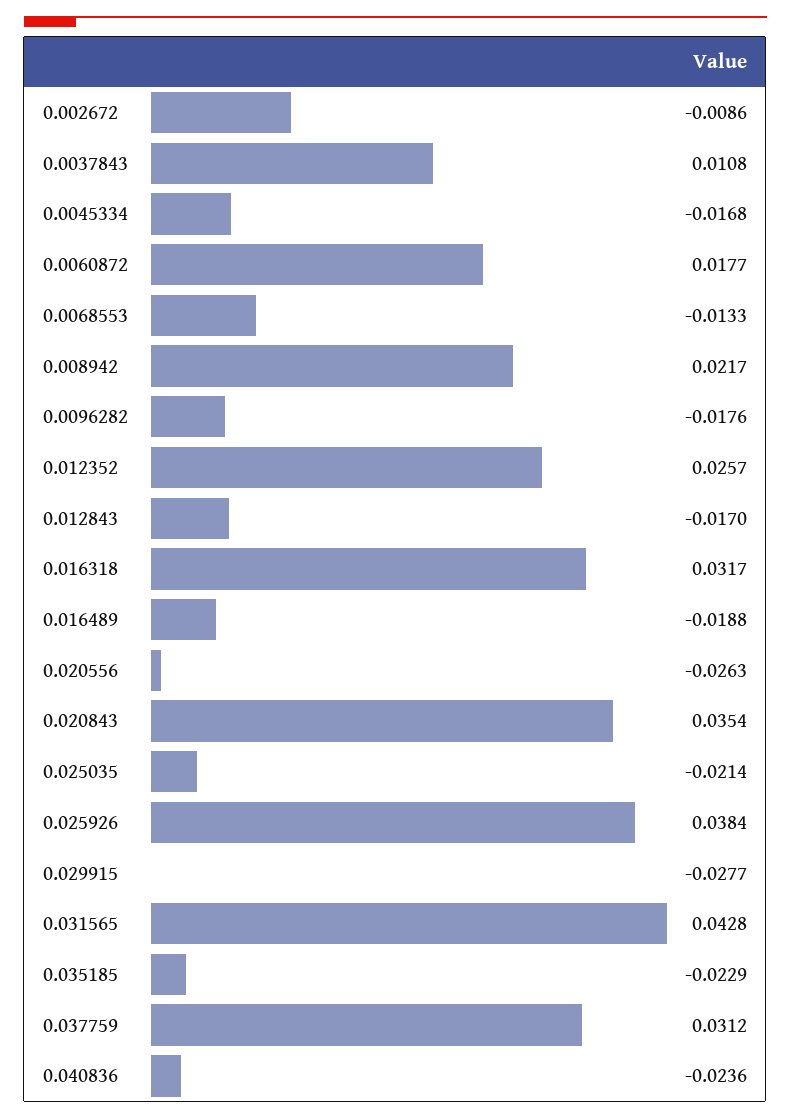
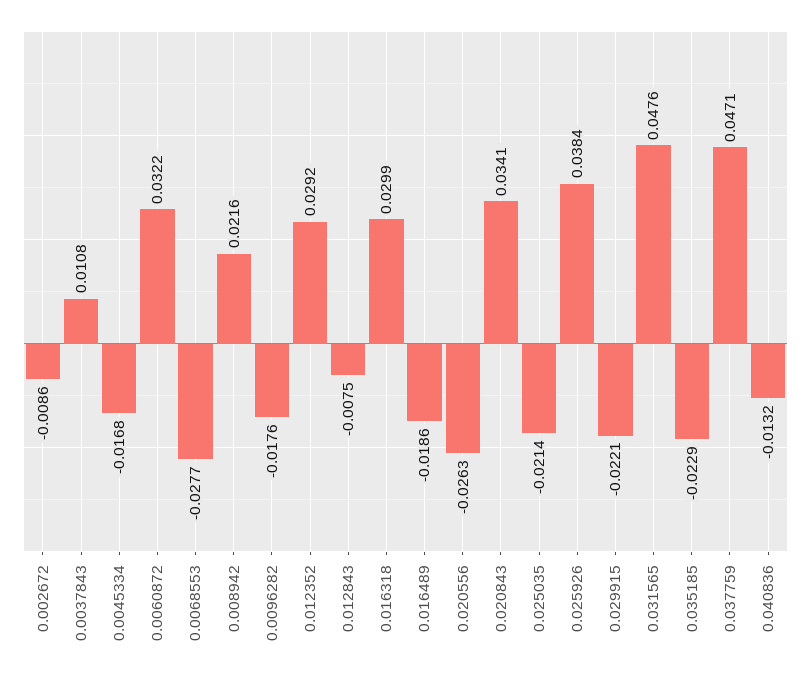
0.0060872: 0.0177 -> 0.0322
0.0068553: -0.0133 -> -0.0277
0.008942: 0.0217 -> 0.0216
0.012352: 0.0257 -> 0.0292
0.012843: -0.017 -> -0.0075
0.016318: 0.0317 -> 0.0299
0.016489: -0.0188 -> -0.0186
0.020843: 0.0354 -> 0.0341
0.029915: -0.0277 -> -0.0221
0.031565: 0.0428 -> 0.0476
0.037759: 0.0312 -> 0.0471
0.040836: -0.0236 -> -0.0132

